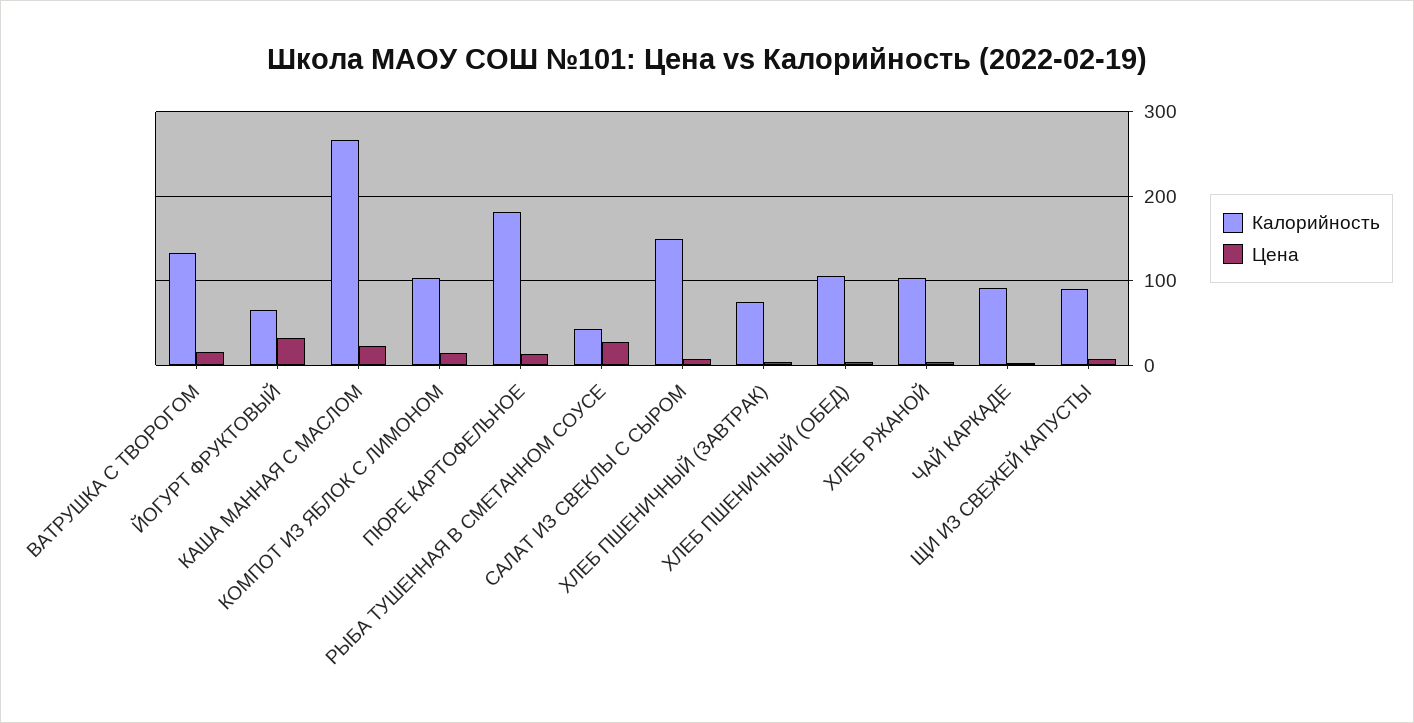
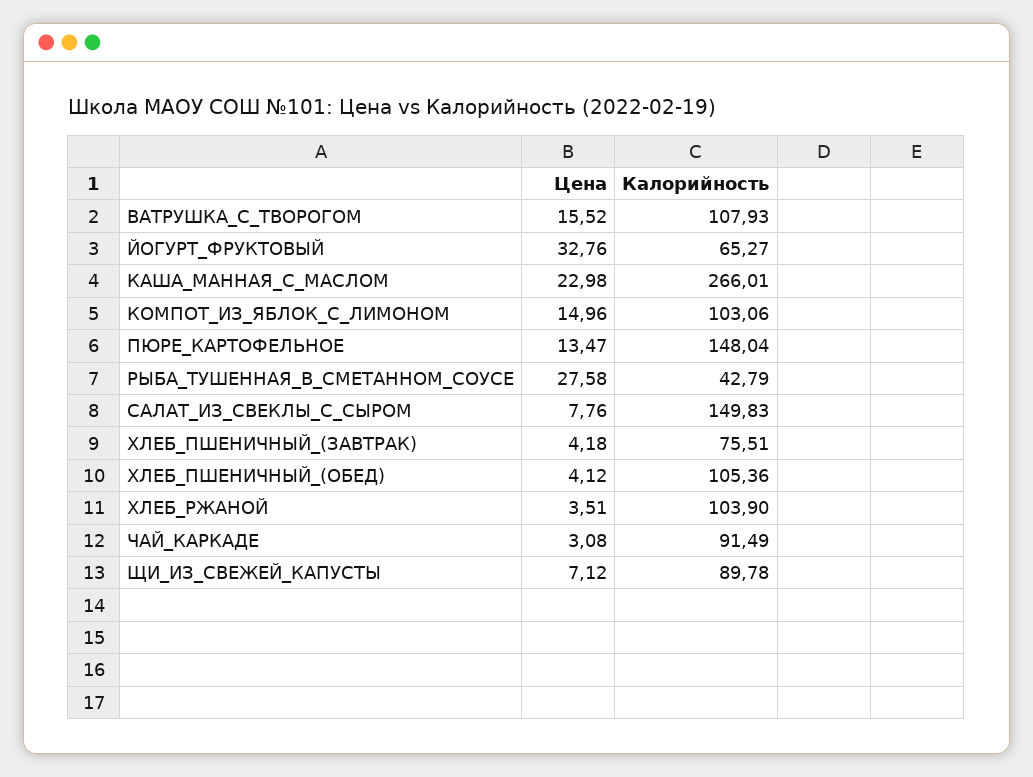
Калорийность, ВАТРУШКА С ТВОРОГОМ: 130 -> 107.93
Калорийность, ПЮРЕ КАРТОФЕЛЬНОЕ: 180 -> 148.04

